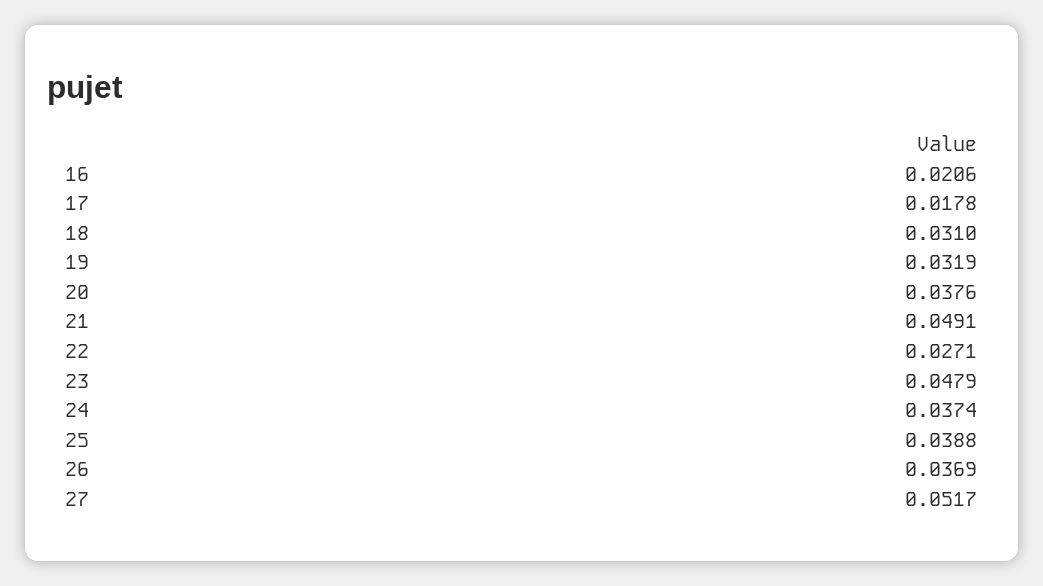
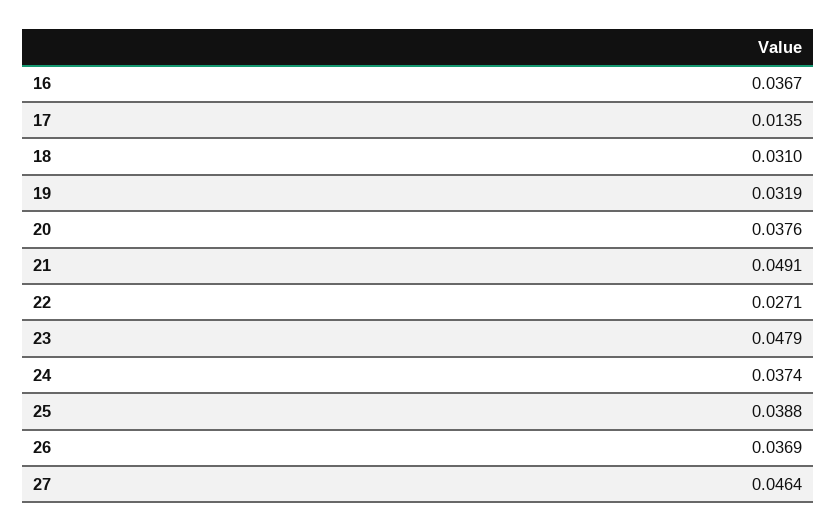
16: 0.0206 -> 0.0367
17: 0.0178 -> 0.0135
27: 0.0517 -> 0.0464

